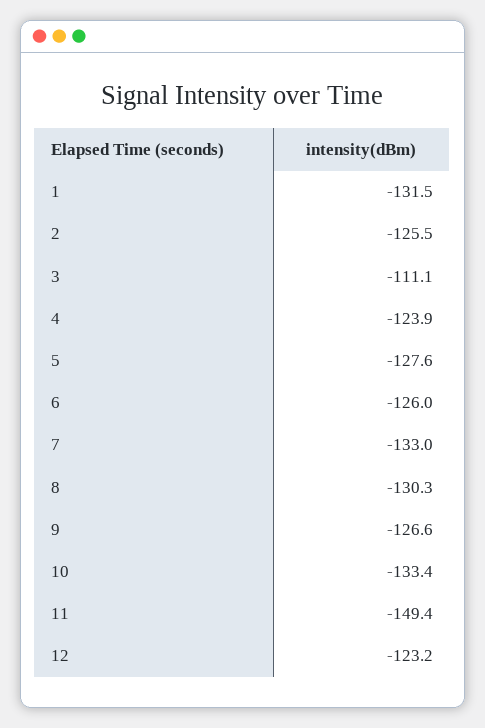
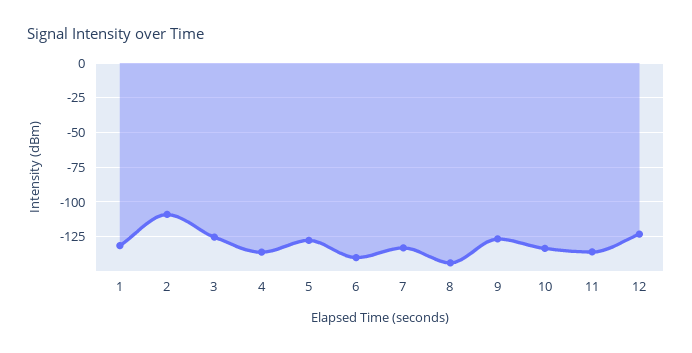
2: -125.5 -> -110
3: -111.1 -> -125
4: -123.9 -> -135
6: -126 -> -140
8: -130.3 -> -145
11: -149.4 -> -135

